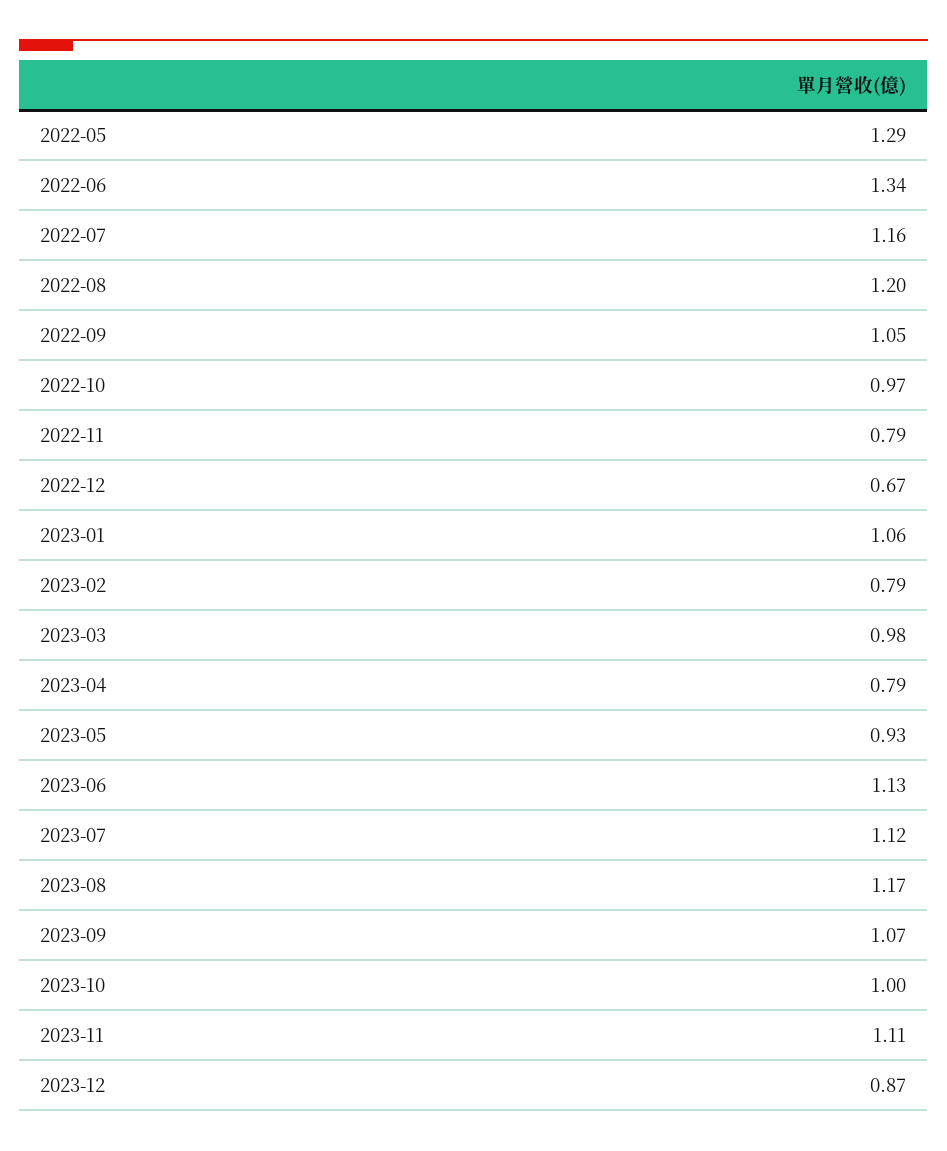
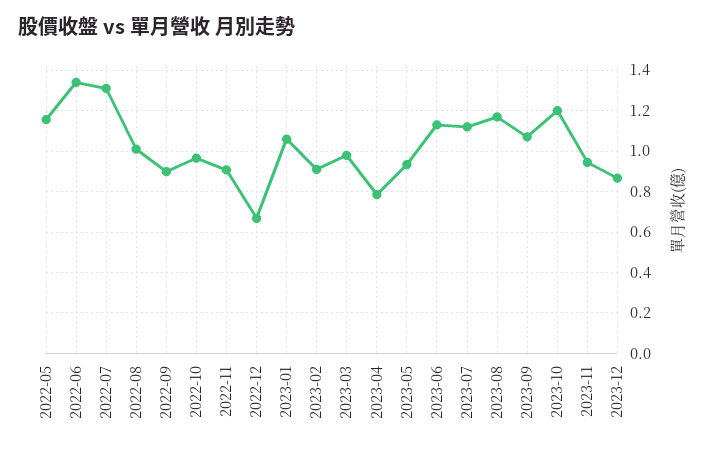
2022-05: 1.29 -> 1.15
2022-07: 1.16 -> 1.3
2022-08: 1.2 -> 1
2022-09: 1.05 -> 0.9
2022-11: 0.79 -> 0.9
2023-02: 0.79 -> 0.9
2023-10: 1 -> 1.2
2023-11: 1.11 -> 0.95

